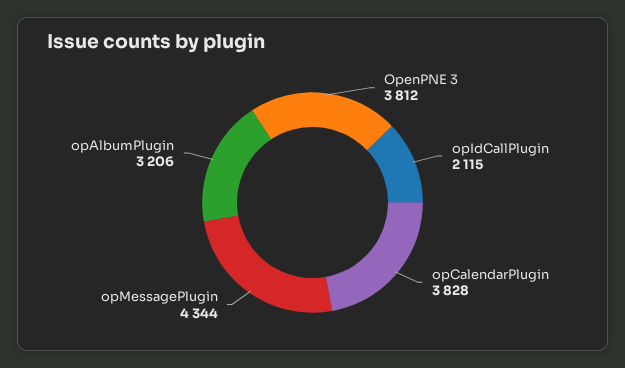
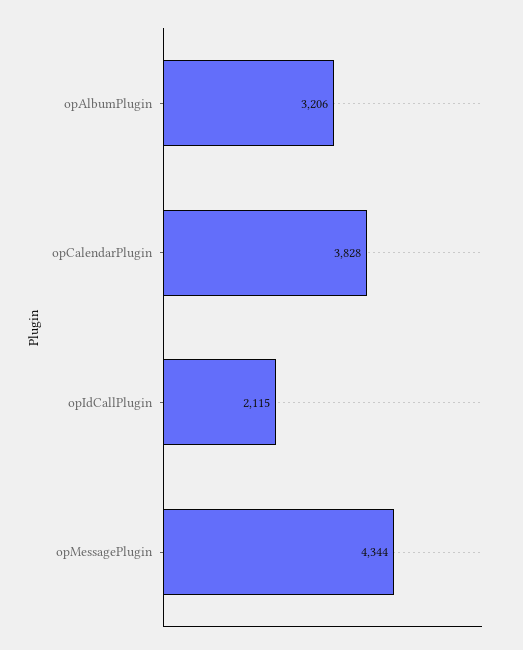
OpenPNE 3: 3812 -> none

